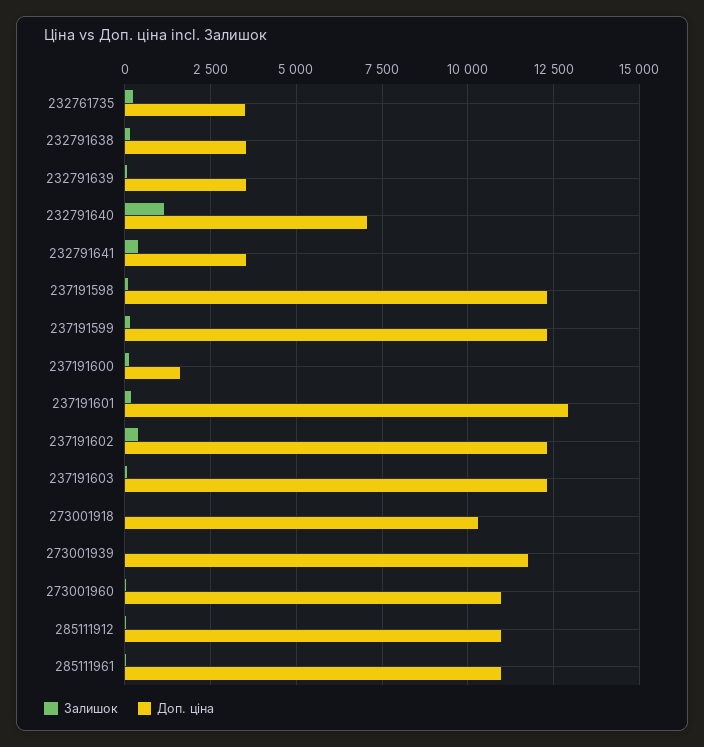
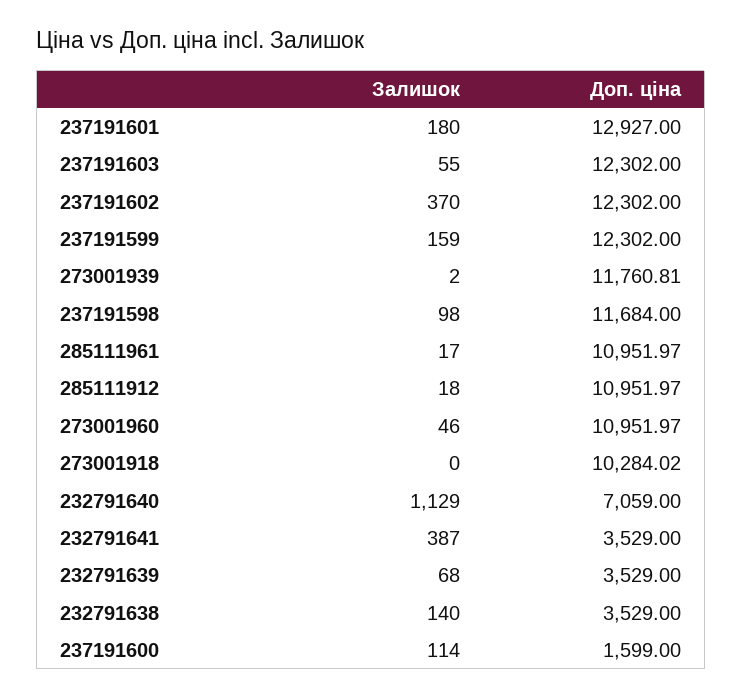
Залишок, 232761735: 250 -> none
Доп. ціна, 232761735: 3500 -> none
Доп. ціна, 237191598: 12250 -> 11684

